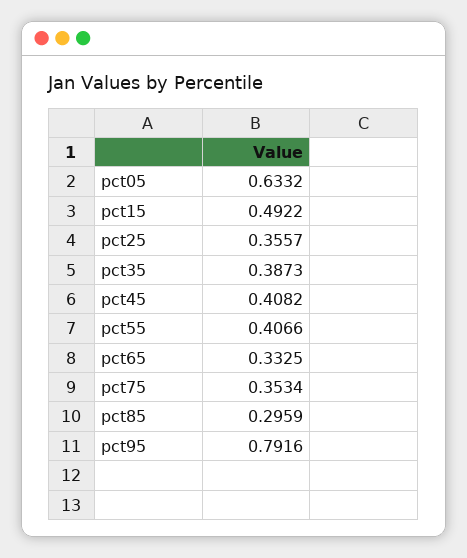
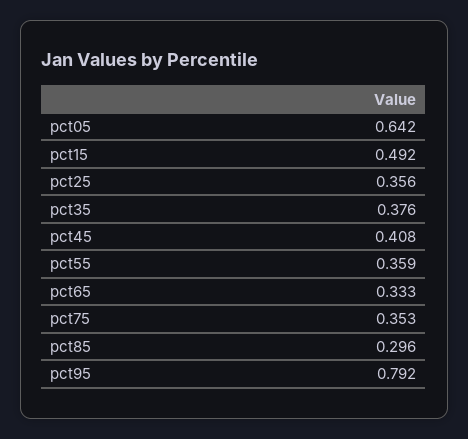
pct05: 0.6332 -> 0.642
pct35: 0.3873 -> 0.376
pct55: 0.4066 -> 0.359

